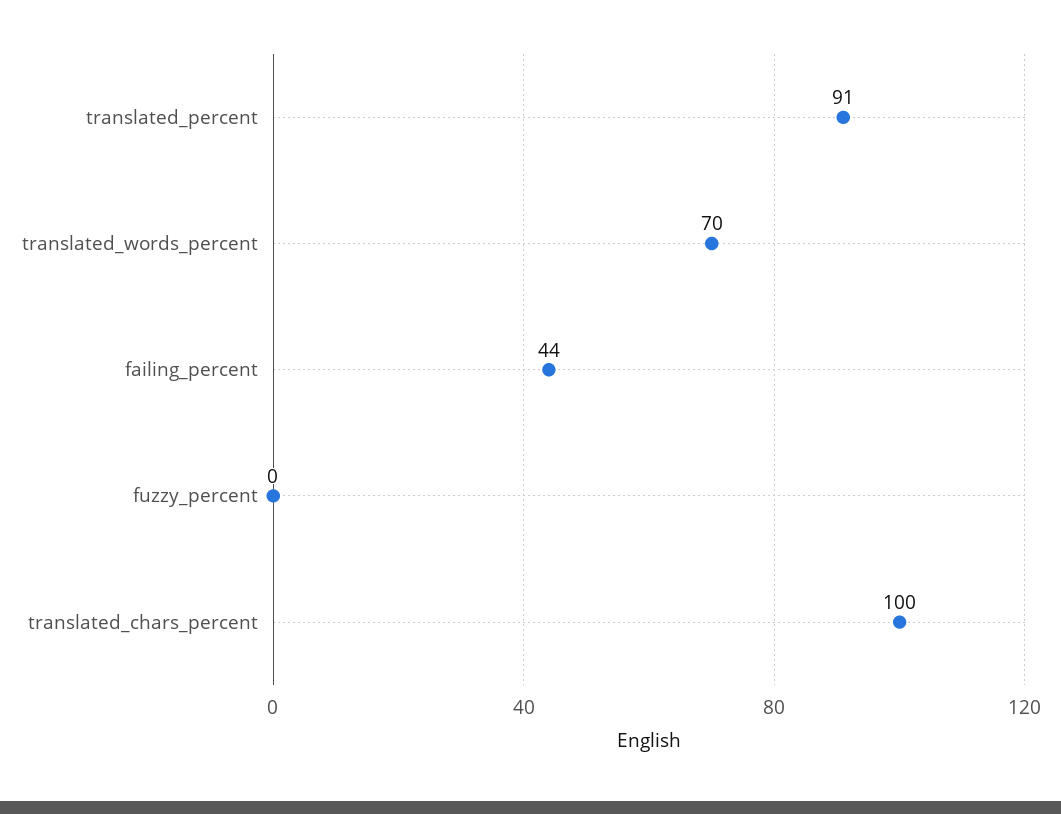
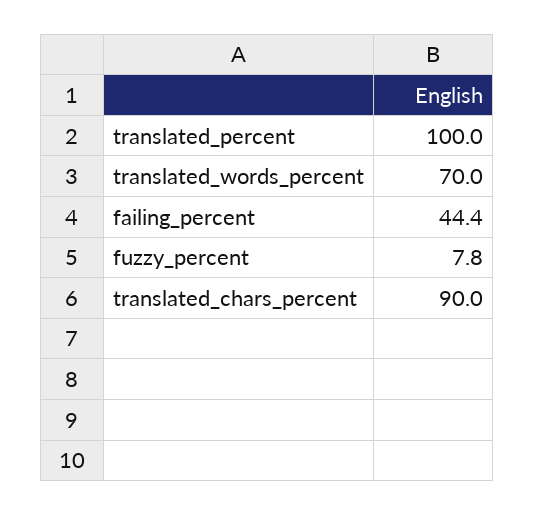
translated_percent: 91 -> 100
fuzzy_percent: 0 -> 7.8
translated_chars_percent: 100 -> 90

